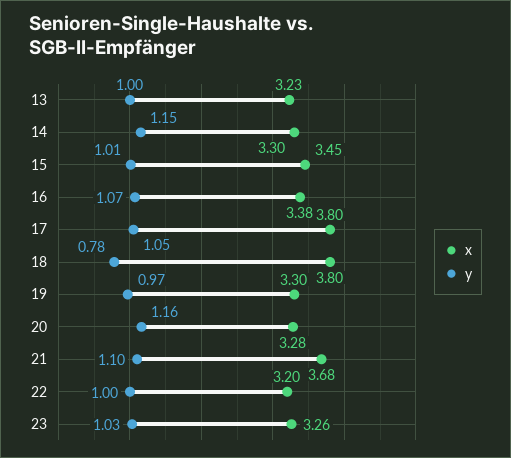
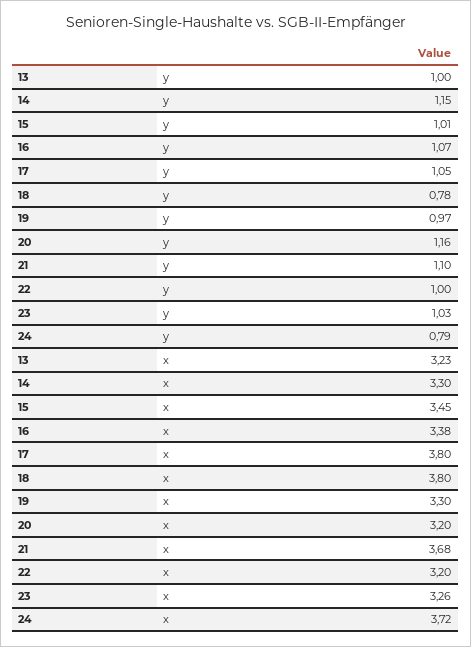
x, 20: 3.28 -> 3.2
y, 24: none -> 0.79
x, 24: none -> 3.72

